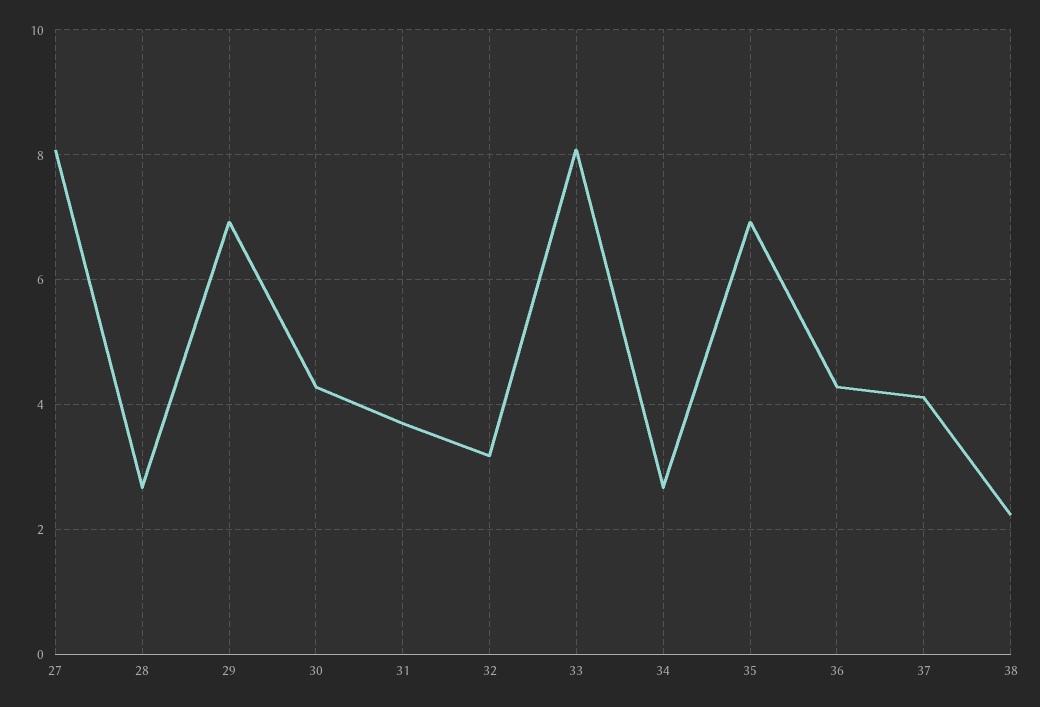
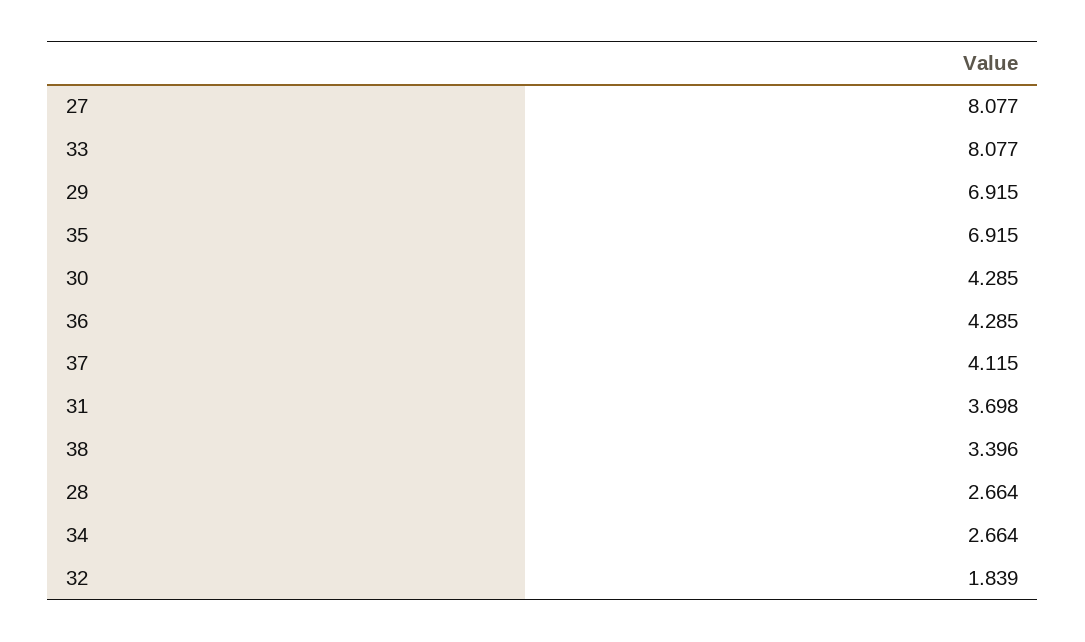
32: 3.2 -> 1.839
38: 2.2 -> 3.396

